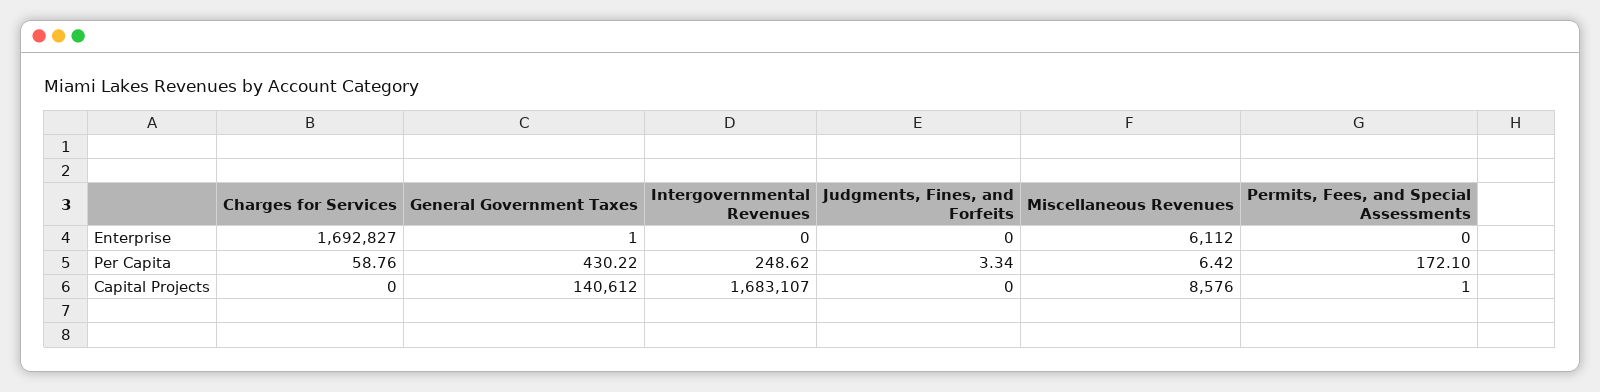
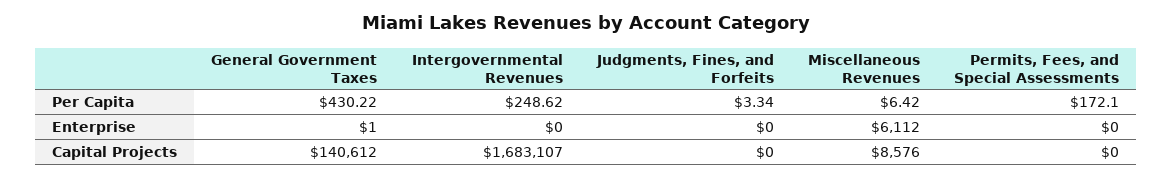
Charges for Services, Enterprise: 1692827 -> none
Charges for Services, Per Capita: 58.76 -> none
Charges for Services, Capital Projects: 0 -> none
Permits, Fees, and Special Assessments, Capital Projects: 1 -> 0

